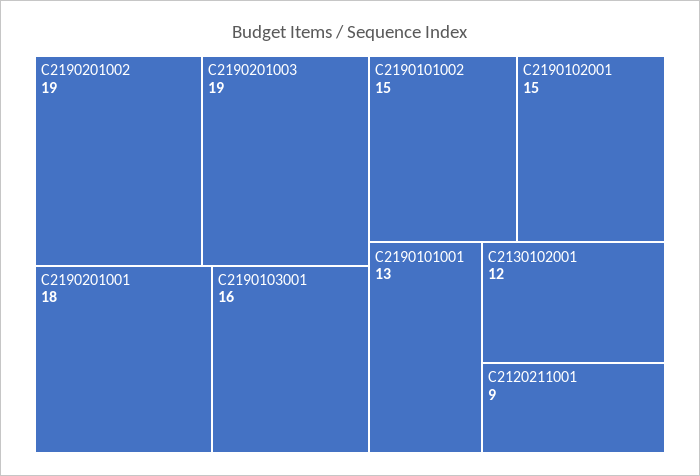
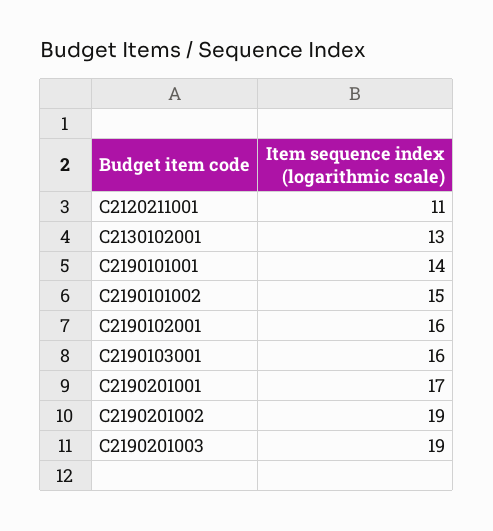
C2190201001: 18 -> 17
C2190102001: 15 -> 16
C2190101001: 13 -> 14
C2130102001: 12 -> 13
C2120211001: 9 -> 11

